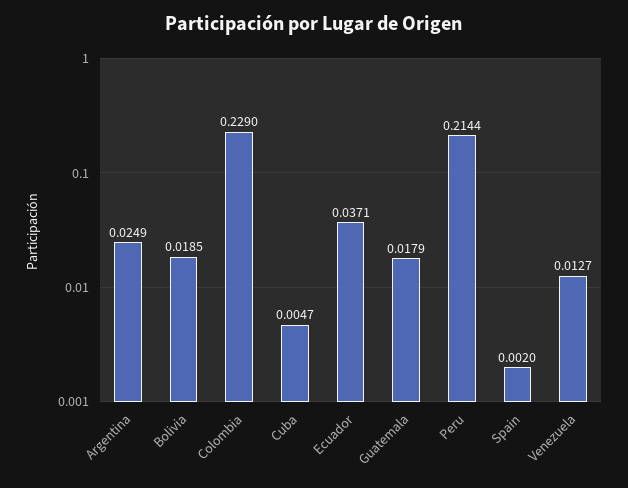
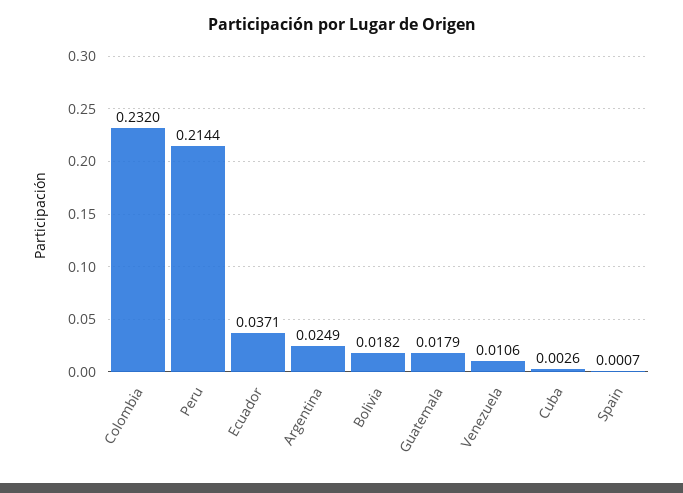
Bolivia: 0.0185 -> 0.0182
Colombia: 0.229 -> 0.232
Cuba: 0.0047 -> 0.0026
Spain: 0.002 -> 0.0007
Venezuela: 0.0127 -> 0.0106

